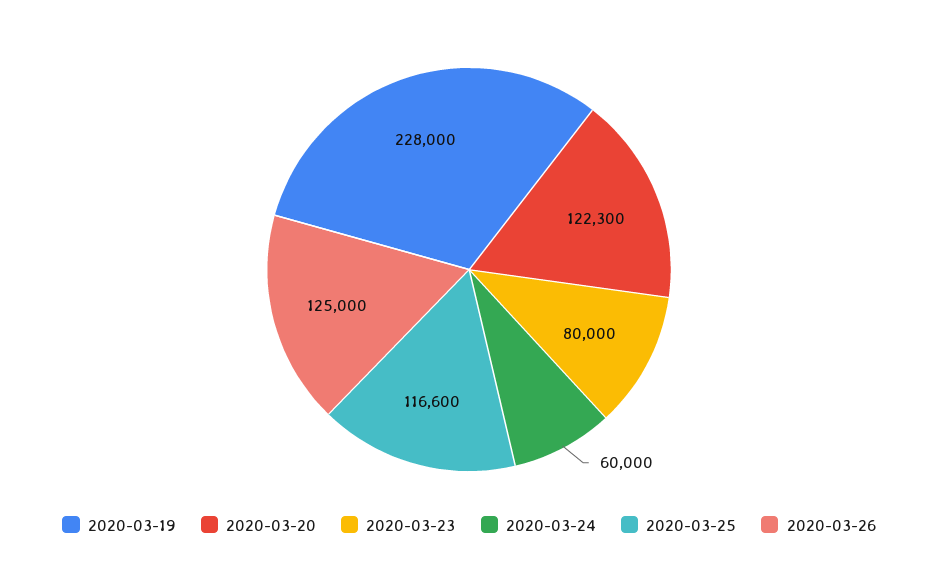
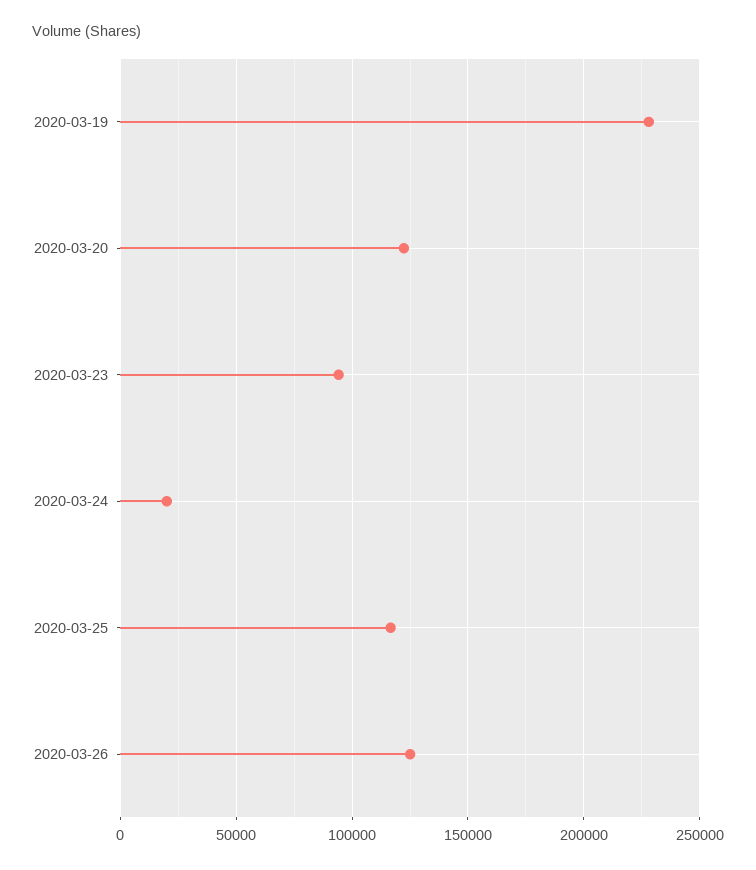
2020-03-23: 80000 -> 95000
2020-03-24: 60000 -> 20000

